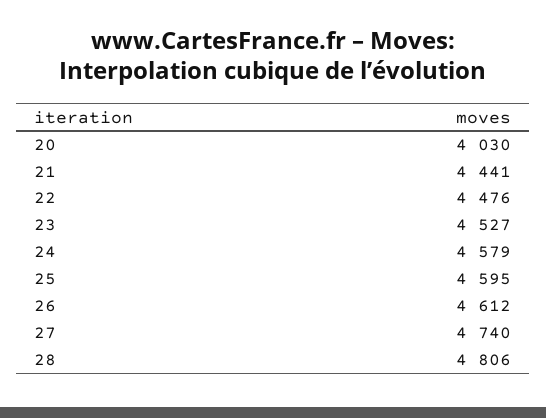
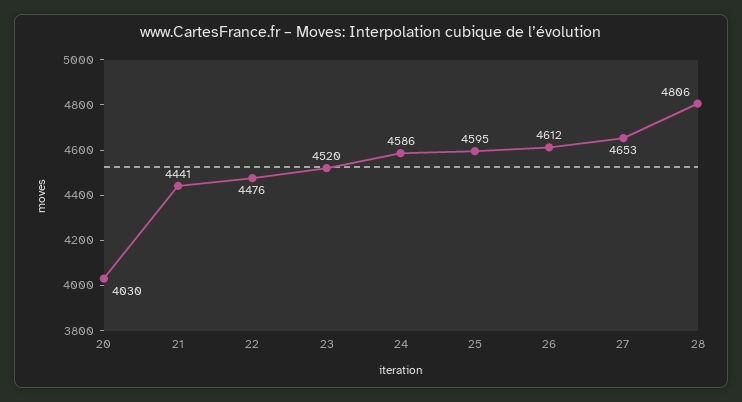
23: 4527 -> 4520
24: 4579 -> 4586
27: 4740 -> 4653

